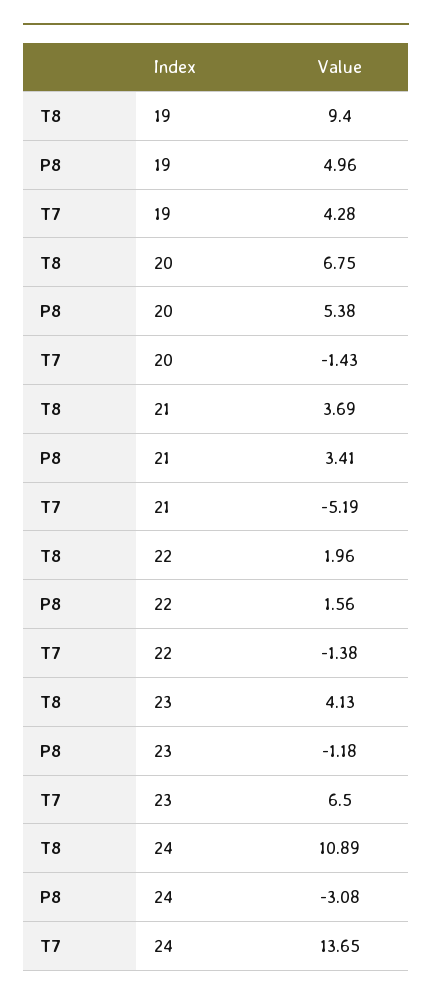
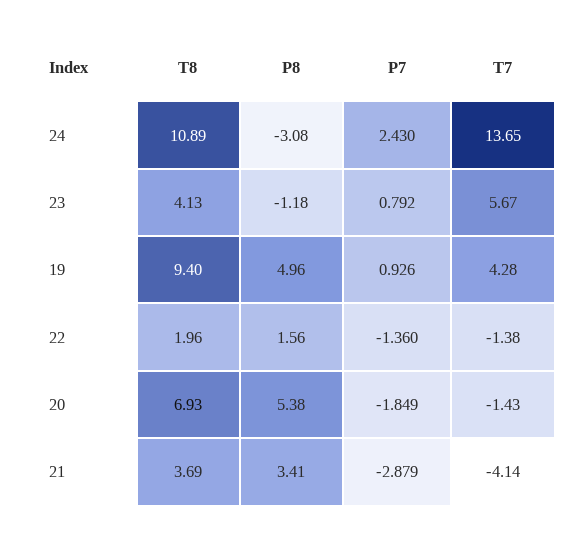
T8, 20: 6.75 -> 6.93
T7, 21: -5.19 -> -4.14
T7, 23: 6.5 -> 5.67
P7, 24: none -> 2.43
P7, 23: none -> 0.792
P7, 19: none -> 0.926
P7, 22: none -> -1.36
P7, 20: none -> -1.849
P7, 21: none -> -2.879

